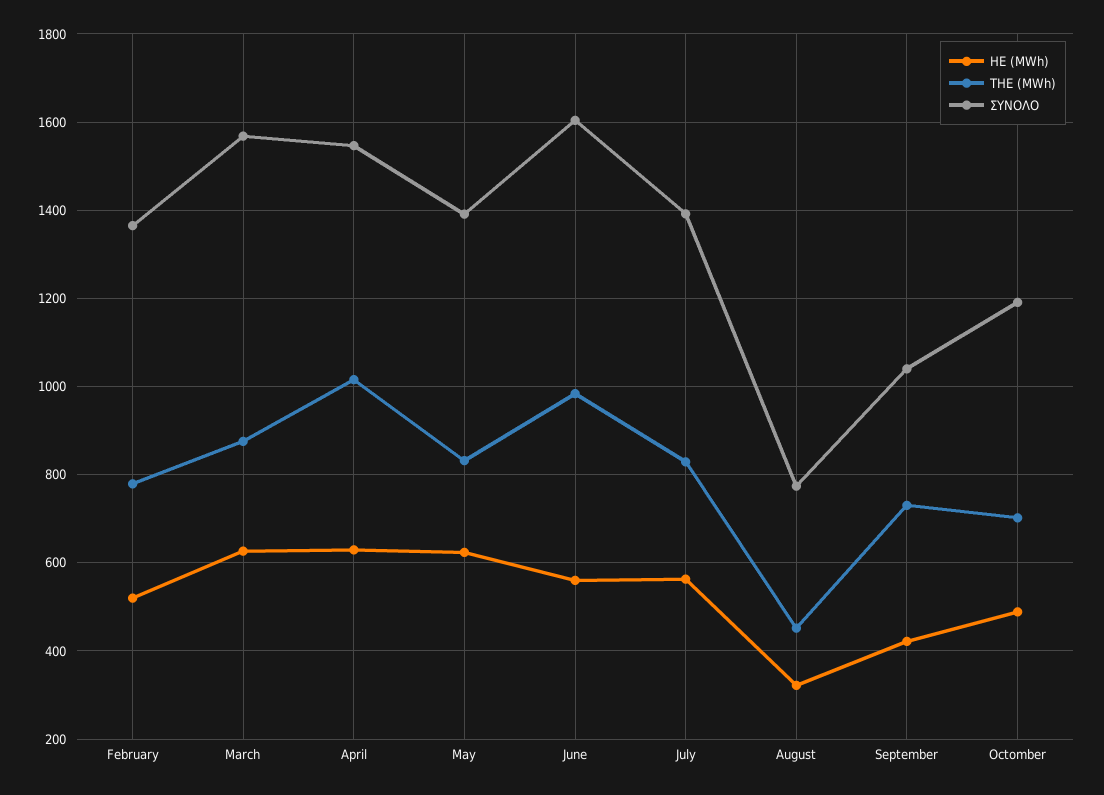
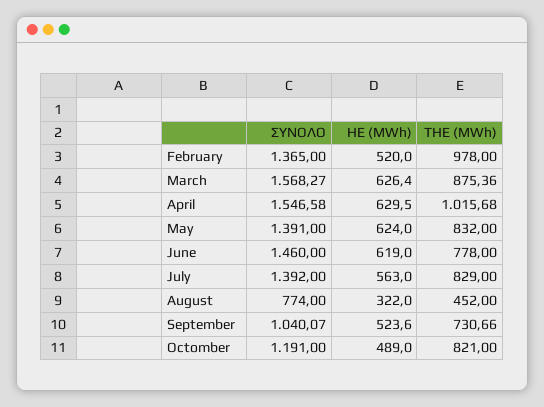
THΕ (MWh), February: 780 -> 978
ΗΕ (MWh), June: 560 -> 619
THΕ (MWh), June: 980 -> 778
ΣΥΝΟΛΟ, June: 1600 -> 1460
ΗΕ (MWh), September: 420 -> 523.6
THΕ (MWh), Octomber: 700 -> 821

